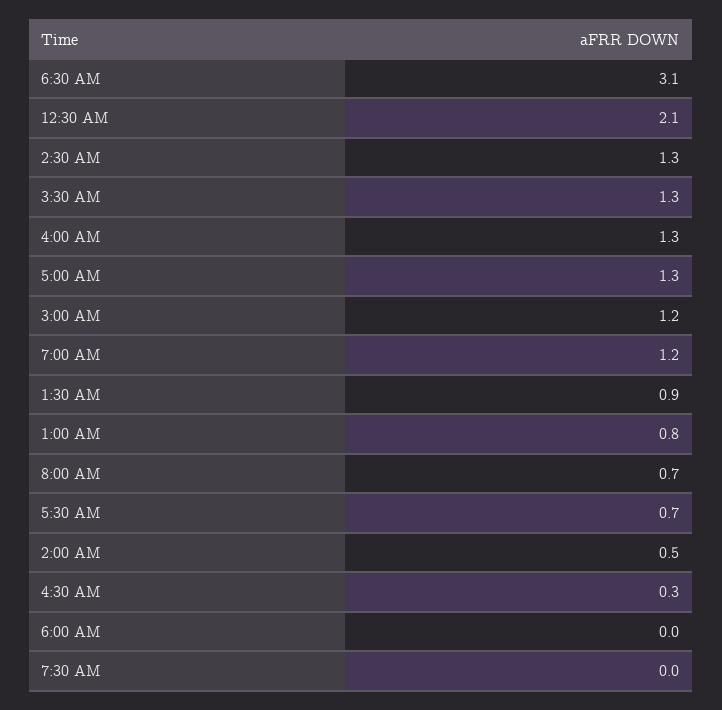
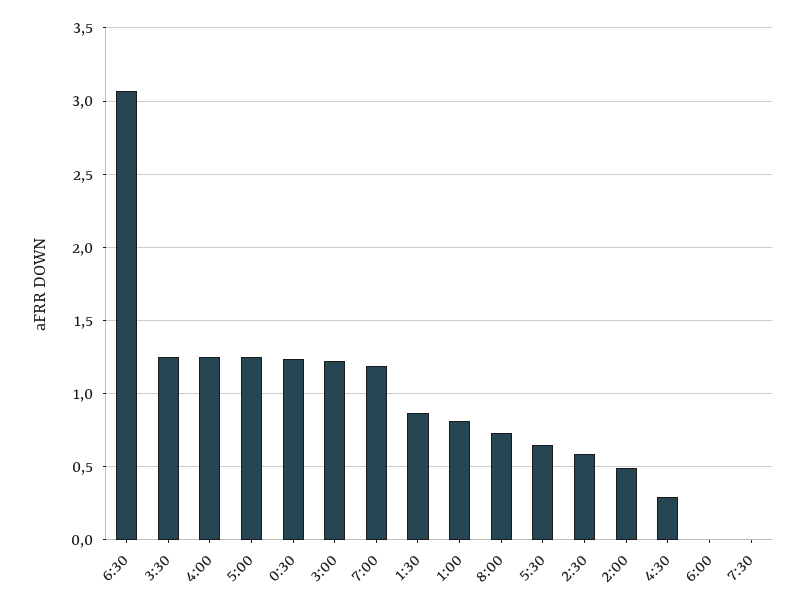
12:30 AM: 2.1 -> 1.25
2:30 AM: 1.3 -> 0.6

